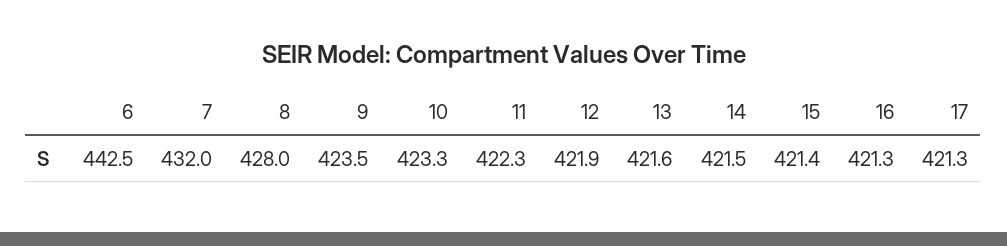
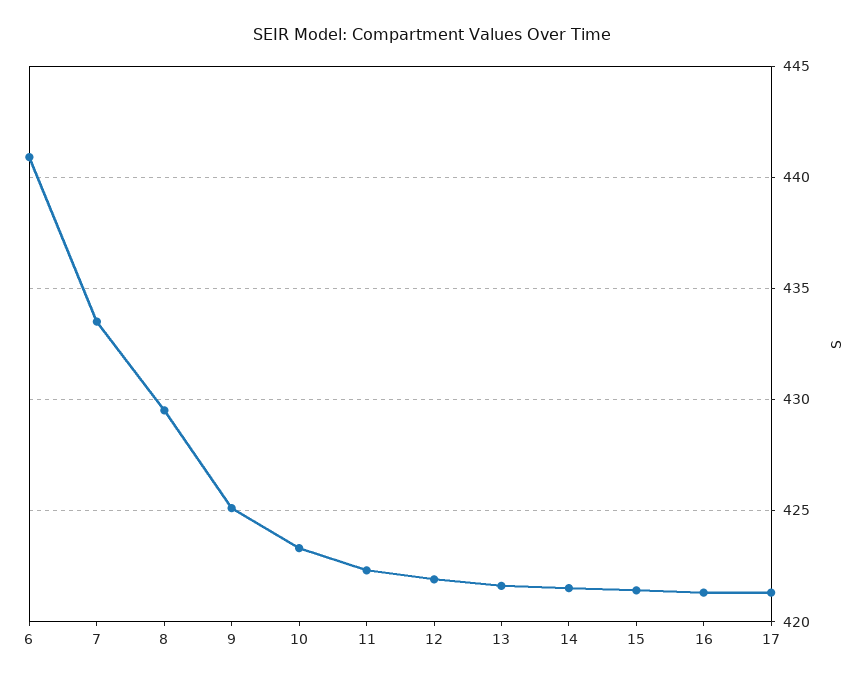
6: 442.5 -> 441
7: 432 -> 433.5
8: 428 -> 429.5
9: 423.5 -> 425

